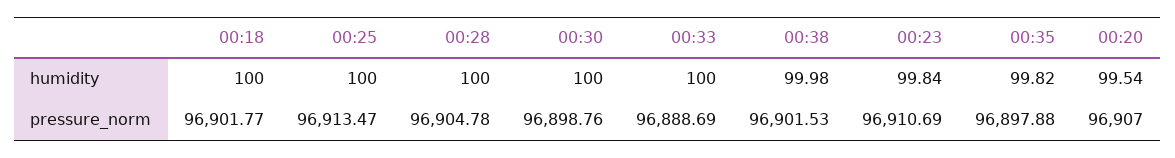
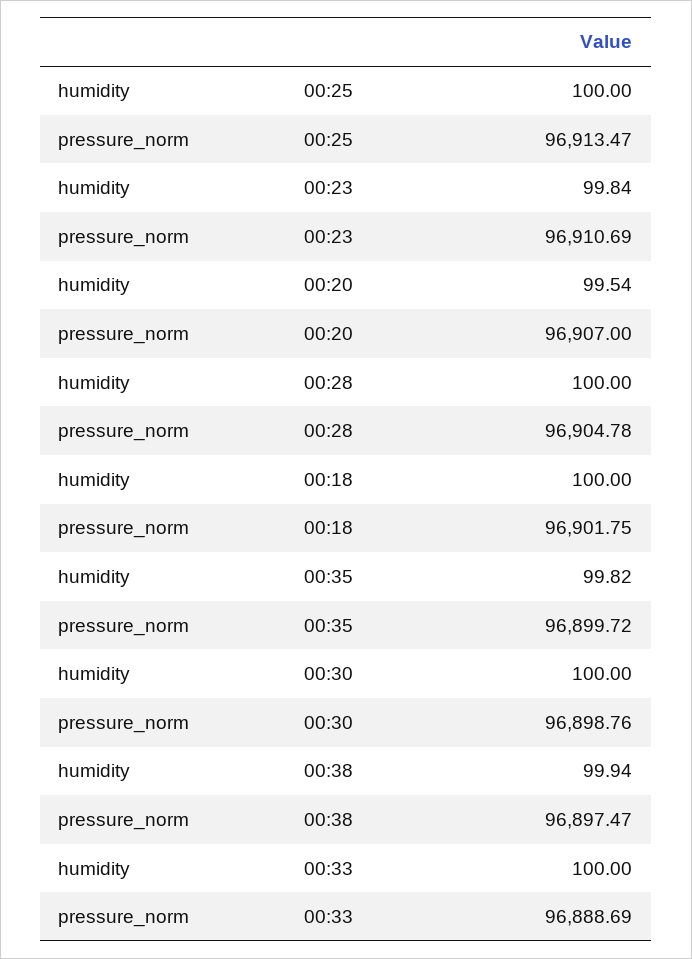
00:38, humidity: 99.98 -> 99.94
00:18, pressure_norm: 96901.77 -> 96901.75
00:38, pressure_norm: 96901.53 -> 96897.47
00:35, pressure_norm: 96897.88 -> 96899.72

